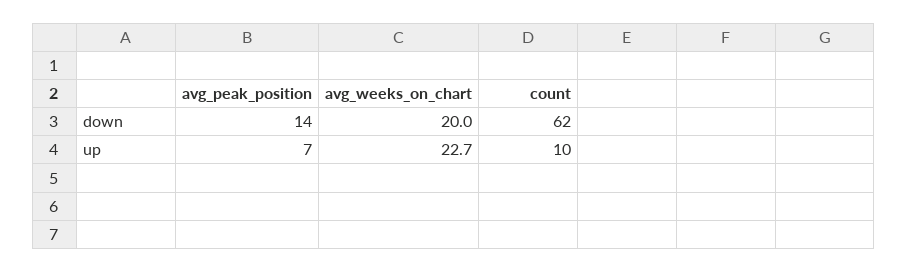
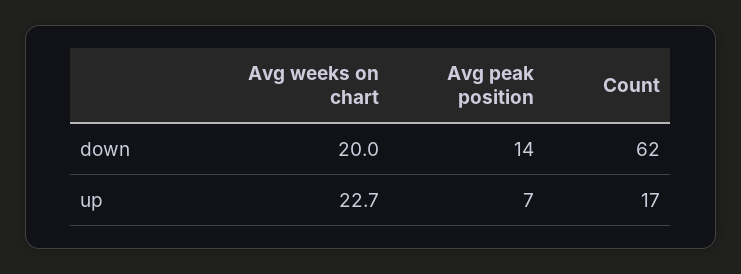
count, up: 10 -> 17

